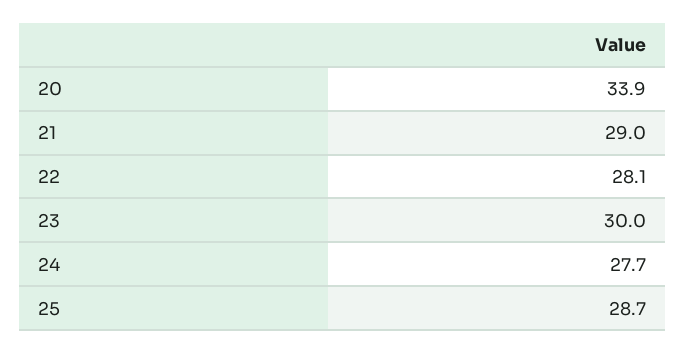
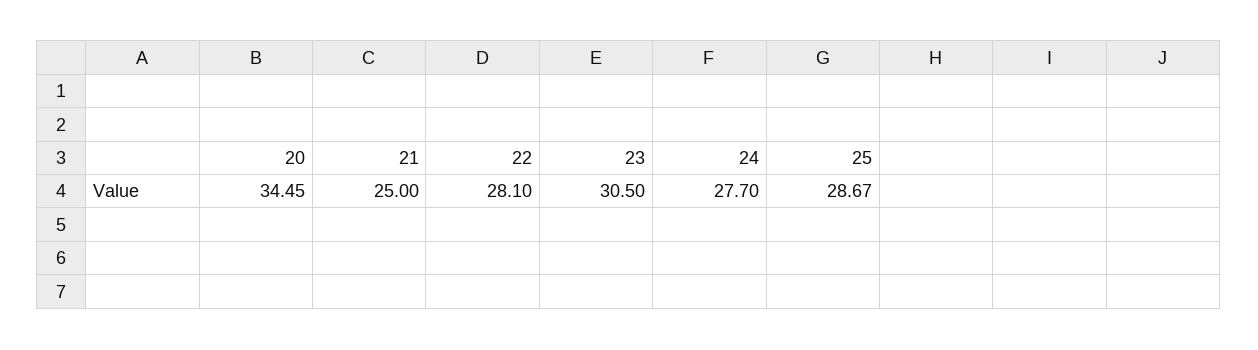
20: 33.9 -> 34.45
21: 29 -> 25
23: 30 -> 30.5

